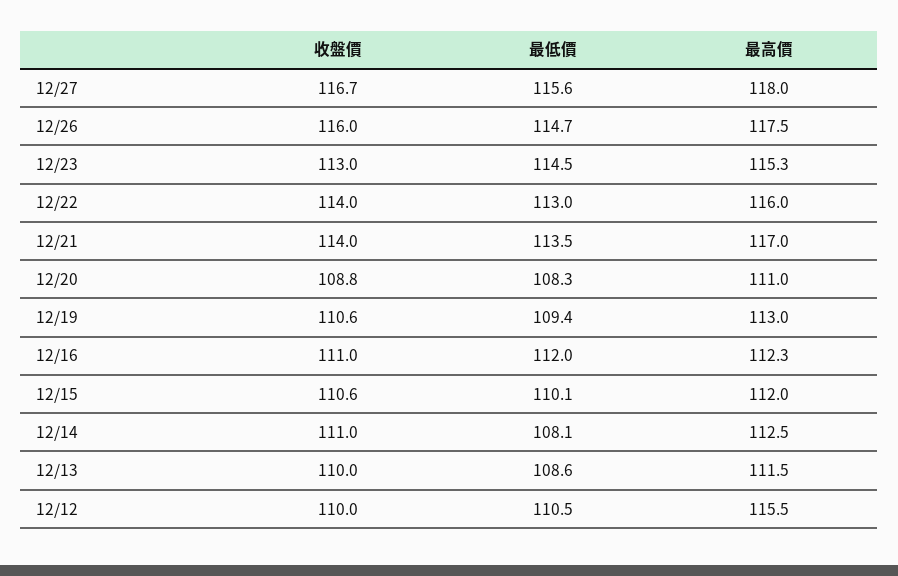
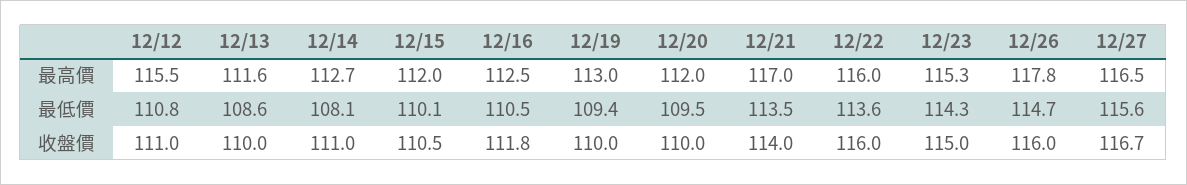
最高價, 12/27: 118 -> 116.5
最高價, 12/26: 117.5 -> 117.8
收盤價, 12/23: 113 -> 115
最低價, 12/23: 114.5 -> 114.3
收盤價, 12/22: 114 -> 116
最低價, 12/22: 113 -> 113.6
收盤價, 12/20: 108.8 -> 110
最低價, 12/20: 108.3 -> 109.5
最高價, 12/20: 111 -> 112
收盤價, 12/19: 110.6 -> 110
收盤價, 12/16: 111 -> 111.8
最低價, 12/16: 112 -> 110.5
最高價, 12/16: 112.3 -> 112.5
收盤價, 12/15: 110.6 -> 110.5
最高價, 12/14: 112.5 -> 112.7
最高價, 12/13: 111.5 -> 111.6
收盤價, 12/12: 110 -> 111
最低價, 12/12: 110.5 -> 110.8

